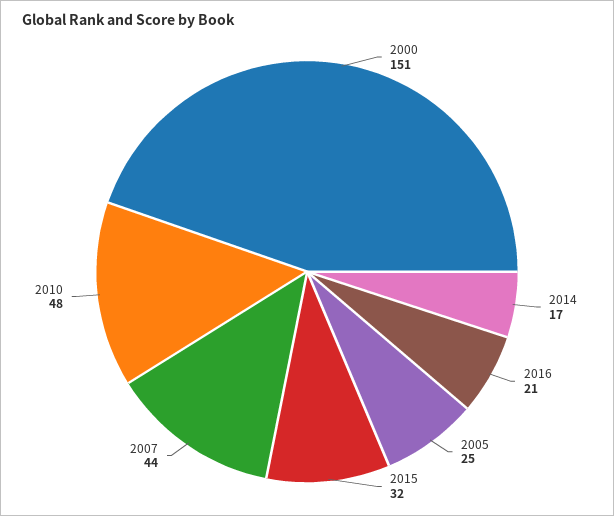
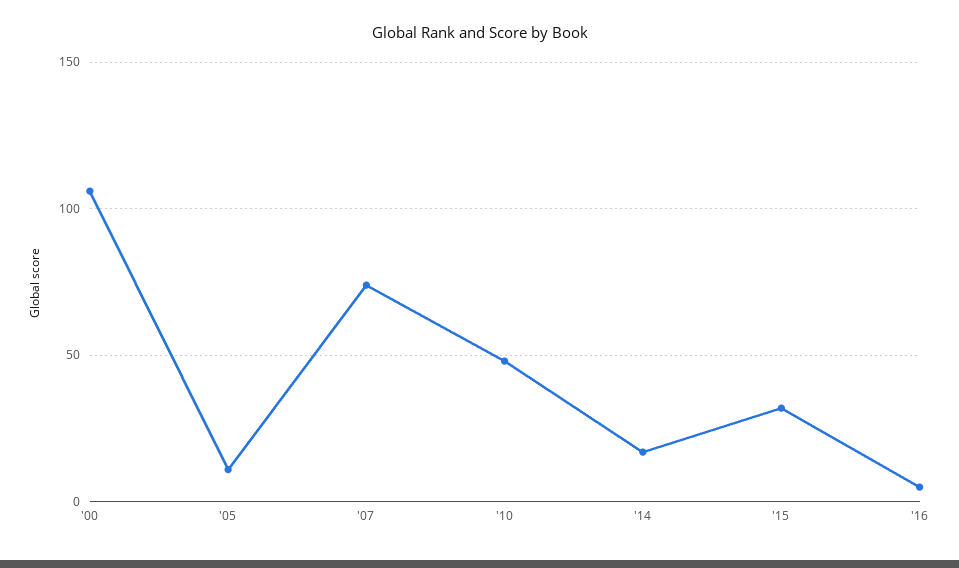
2000: 151 -> 105
2016: 21 -> 5
2005: 25 -> 10
2007: 44 -> 75

